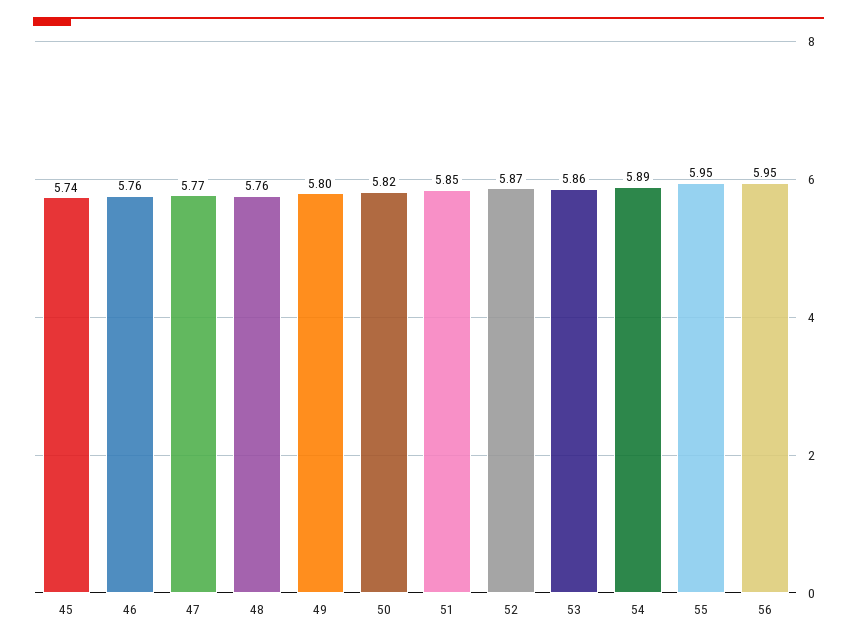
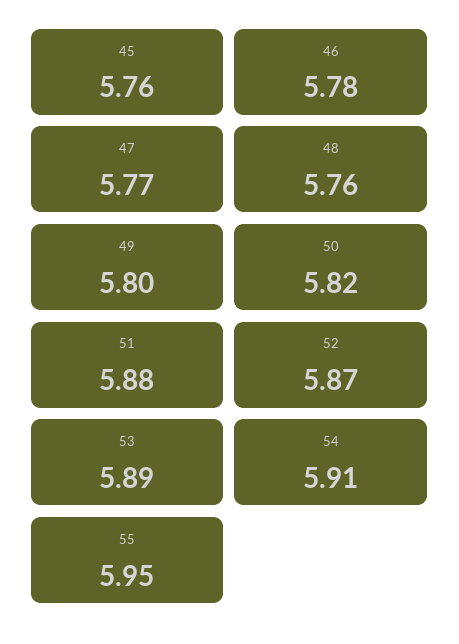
45: 5.74 -> 5.76
46: 5.76 -> 5.78
51: 5.85 -> 5.88
53: 5.86 -> 5.89
54: 5.89 -> 5.91
56: 5.95 -> none

